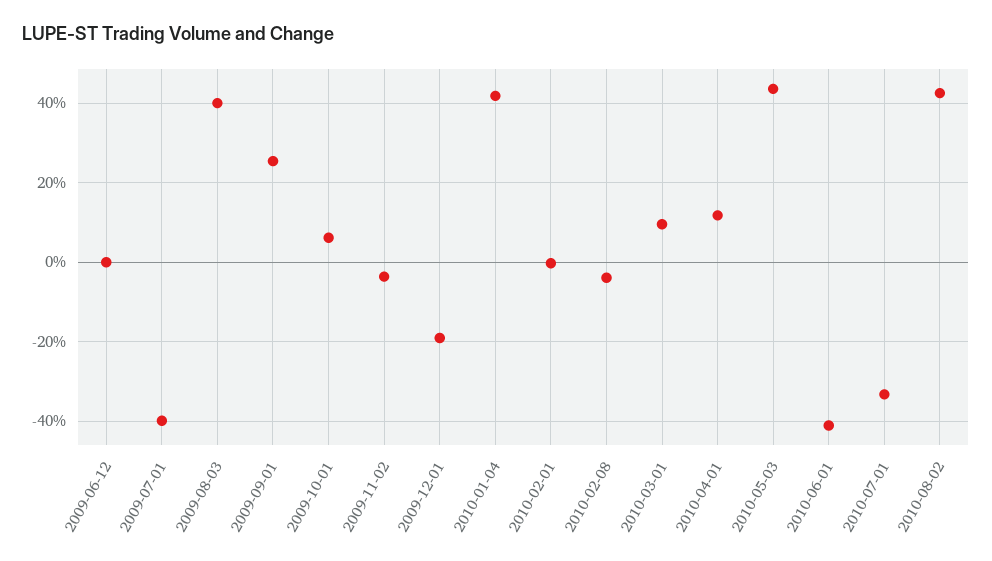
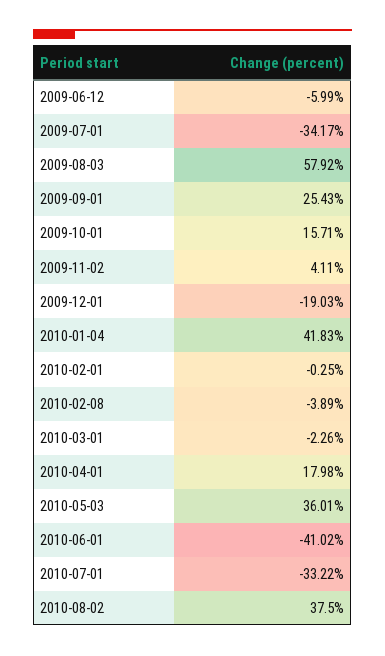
2009-06-12: 0 -> -5.99
2009-07-01: -40 -> -34.17
2009-08-03: 40 -> 57.92
2009-10-01: 6 -> 15.71
2009-11-02: -4 -> 4.11
2010-03-01: 10 -> -2.26
2010-04-01: 12 -> 17.98
2010-05-03: 44 -> 36.01
2010-08-02: 42 -> 37.5

